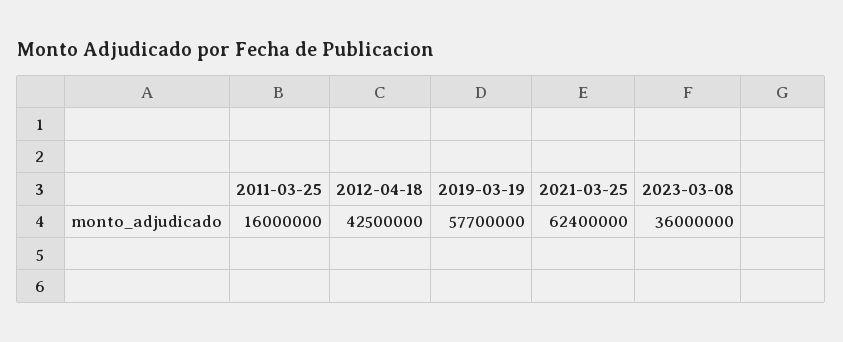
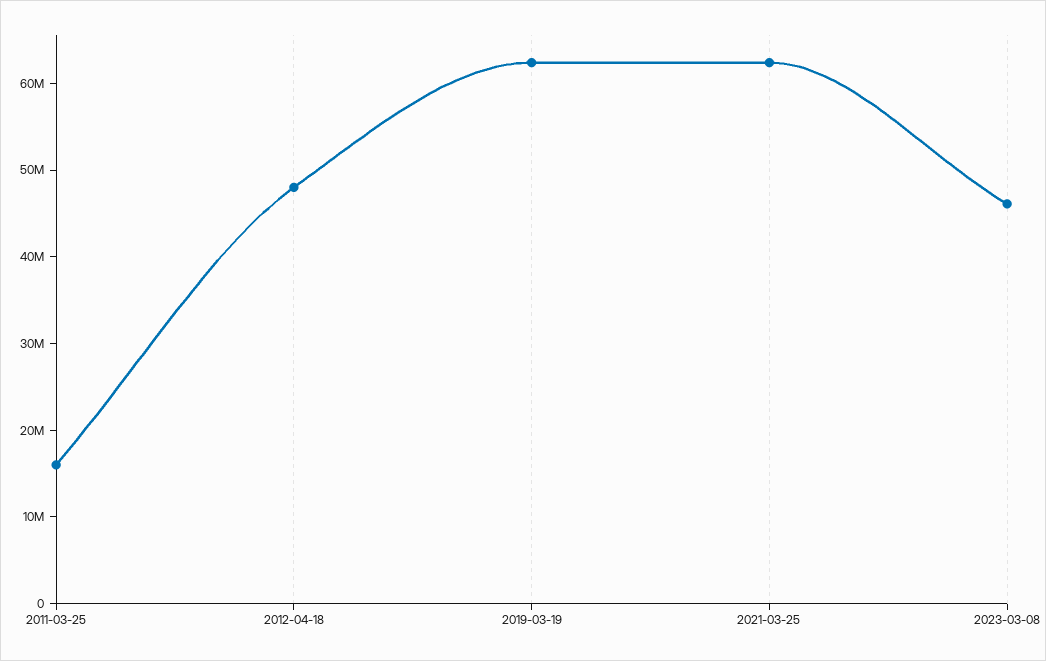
2012-04-18: 42500000 -> 48000000
2019-03-19: 57700000 -> 62000000
2023-03-08: 36000000 -> 46000000

